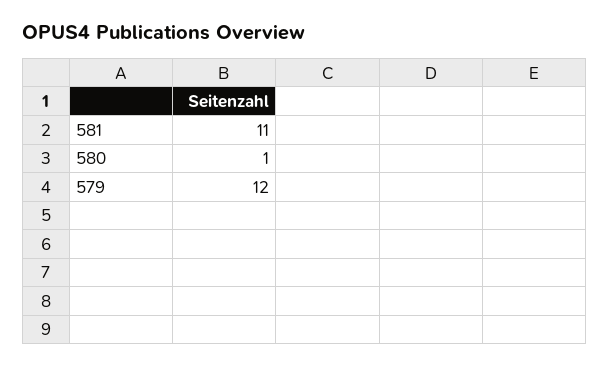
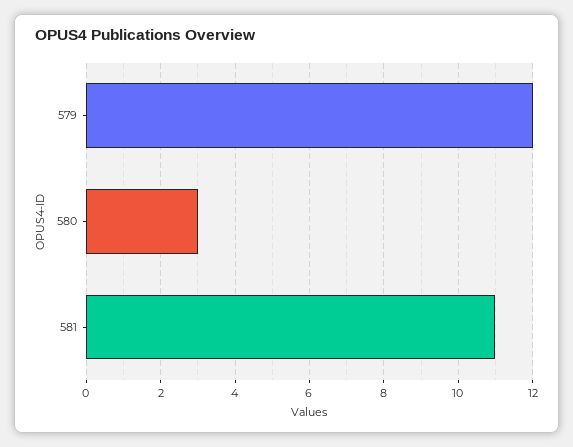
580: 1 -> 3

